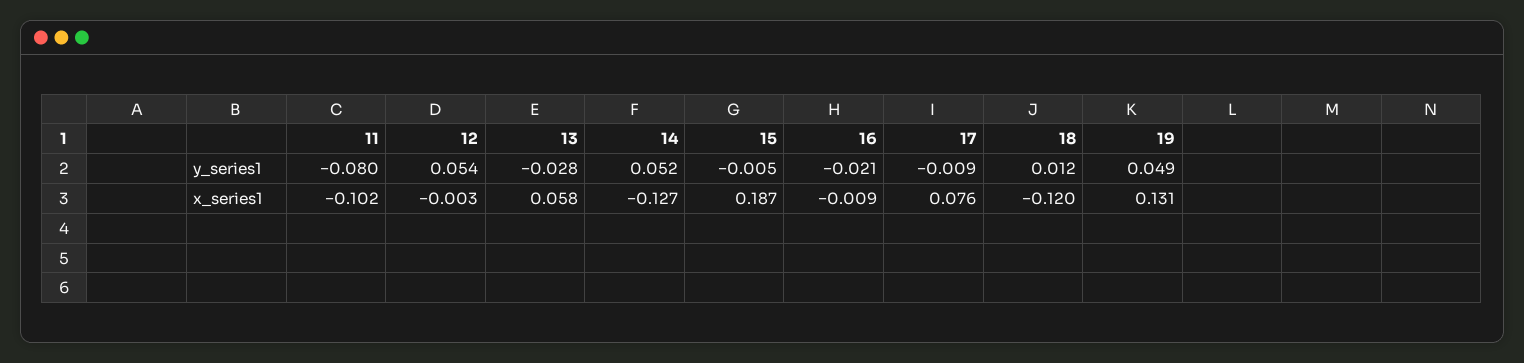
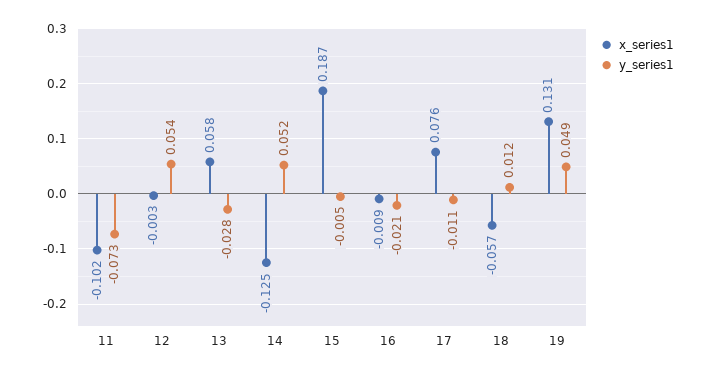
y_series1, 11: -0.08 -> -0.073
y_series1, 17: -0.009 -> -0.011
x_series1, 14: -0.127 -> -0.125
x_series1, 18: -0.12 -> -0.057

